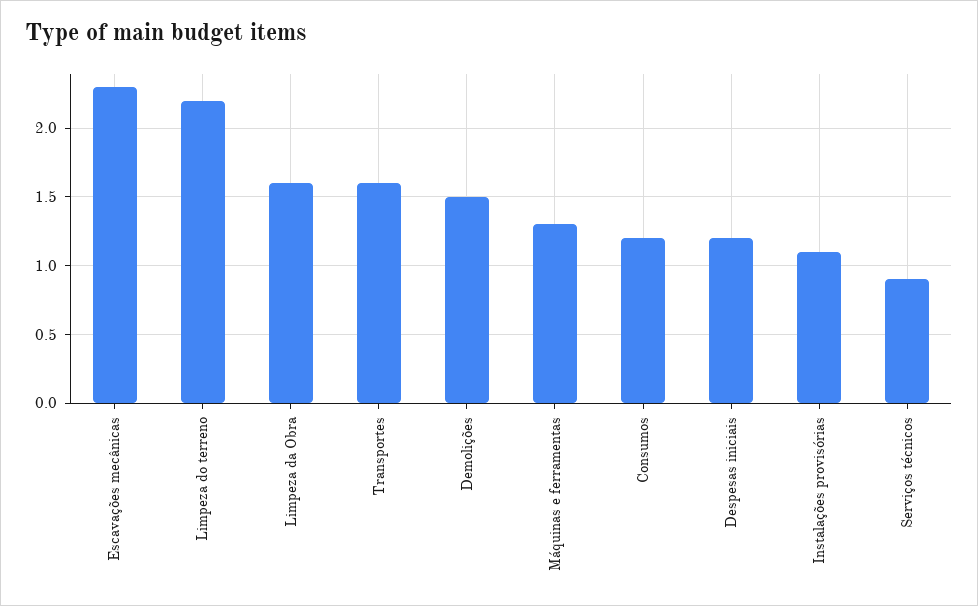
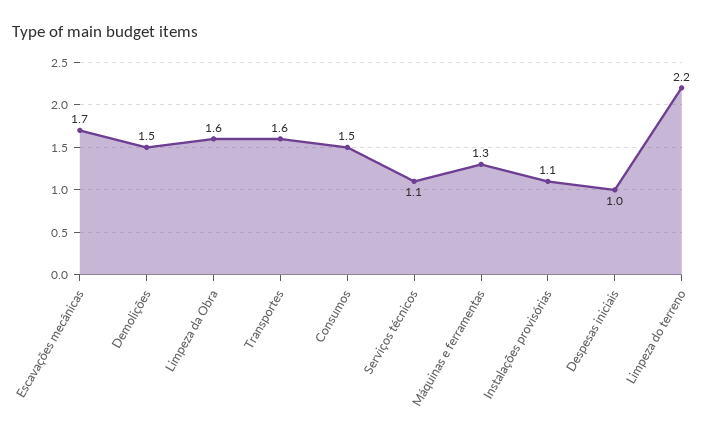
Escavações mecânicas: 2.3 -> 1.7
Consumos: 1.2 -> 1.5
Despesas iniciais: 1.2 -> 1
Serviços técnicos: 0.9 -> 1.1

